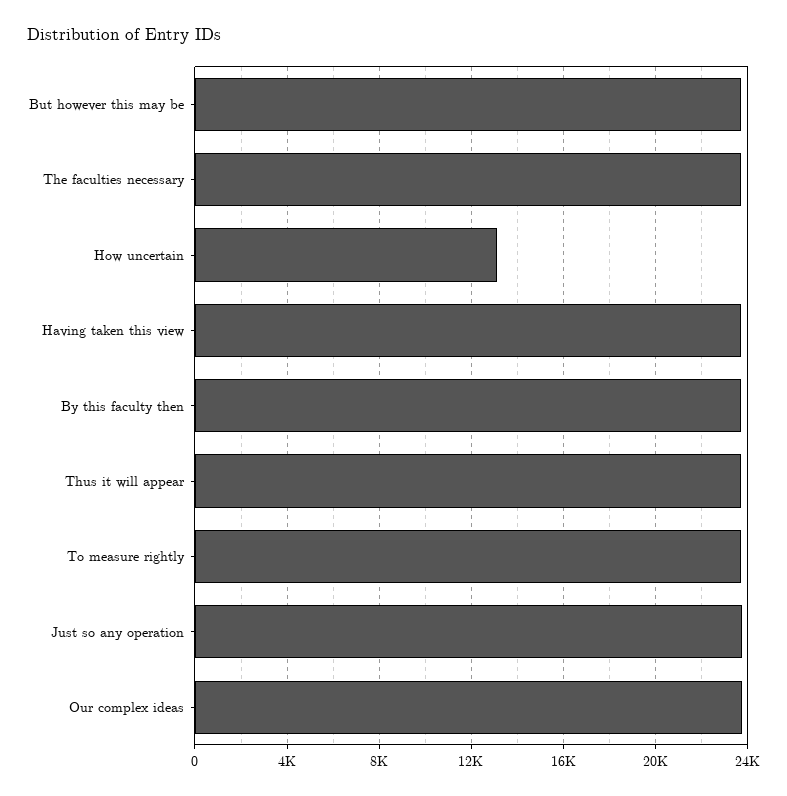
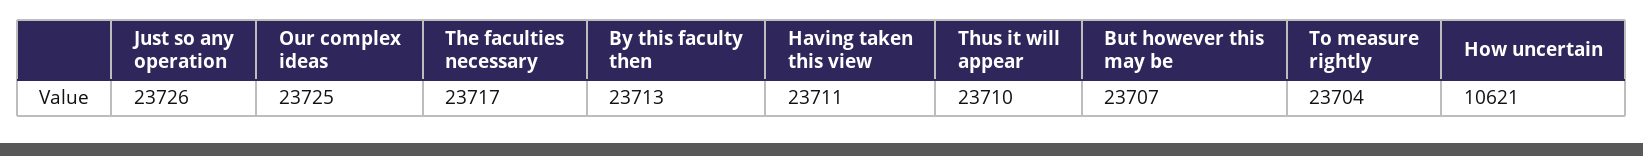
How uncertain: 13000 -> 10621

